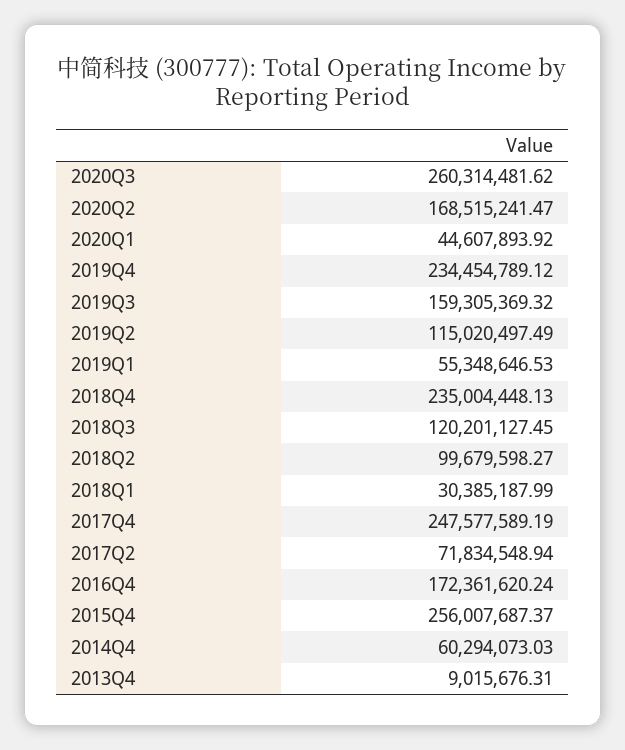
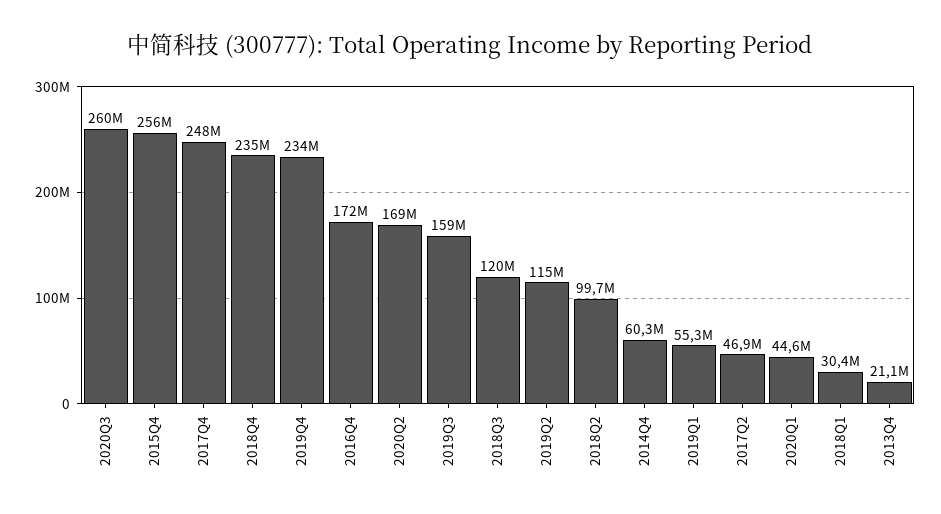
2017Q2: 71834548.94 -> 46900000
2013Q4: 9015676.31 -> 21100000

